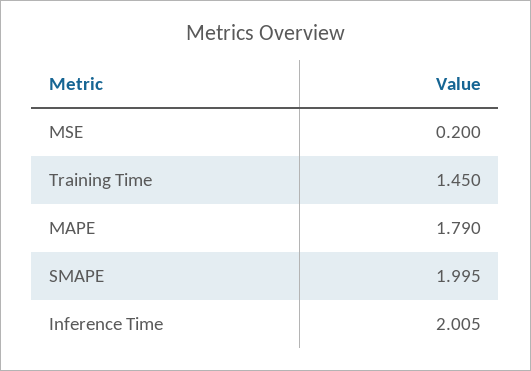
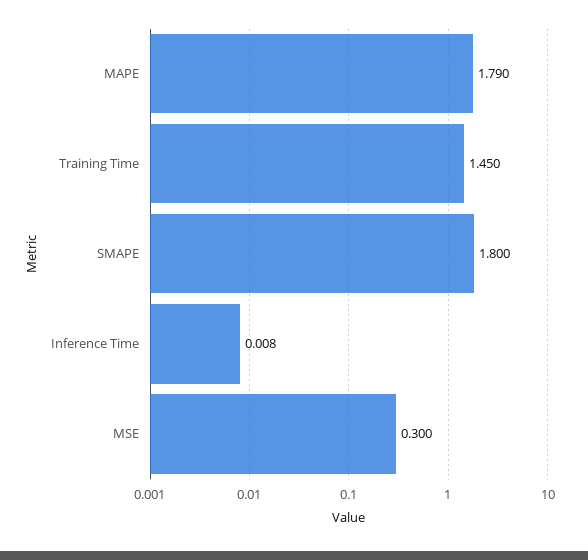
MSE: 0.2 -> 0.3
SMAPE: 1.995 -> 1.8
Inference Time: 2.005 -> 0.008

